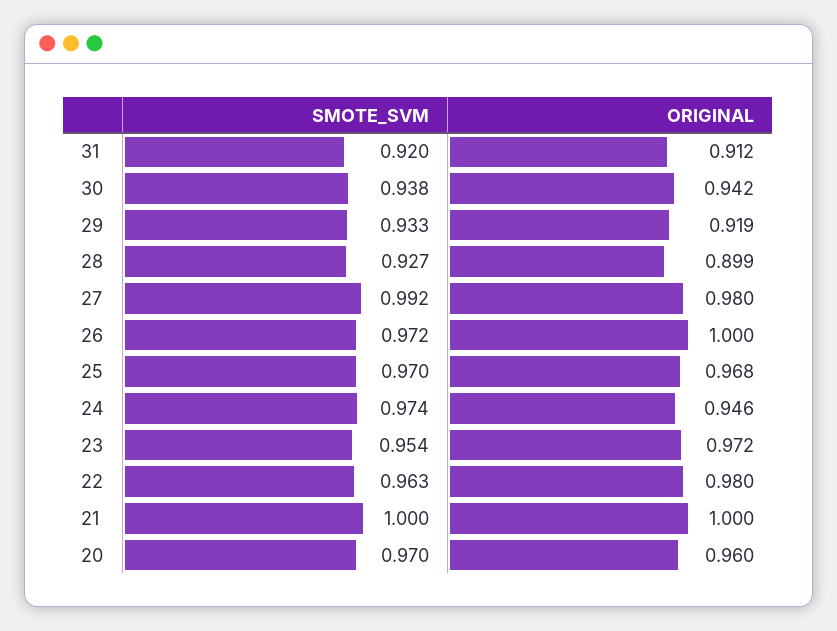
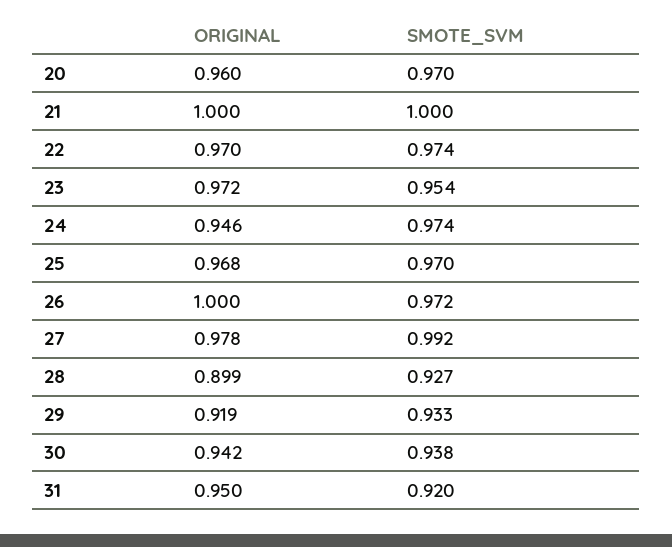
ORIGINAL, 31: 0.912 -> 0.95
ORIGINAL, 27: 0.98 -> 0.978
SMOTE_SVM, 22: 0.963 -> 0.974
ORIGINAL, 22: 0.98 -> 0.97

